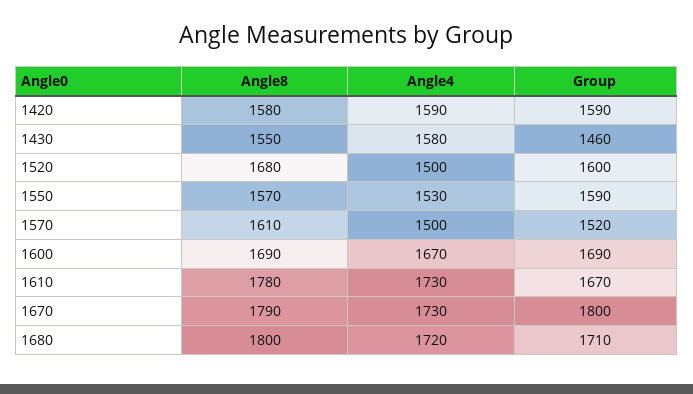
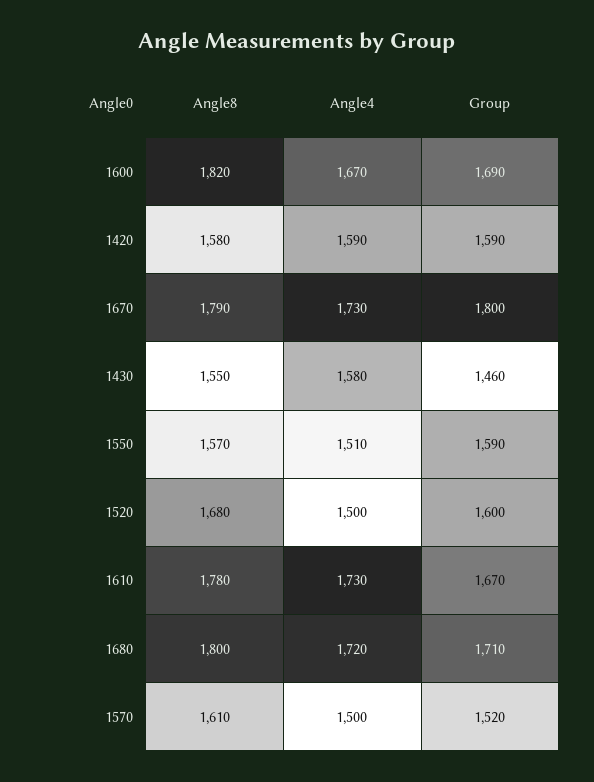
Angle4, 1550: 1530 -> 1510
Angle8, 1600: 1690 -> 1820

